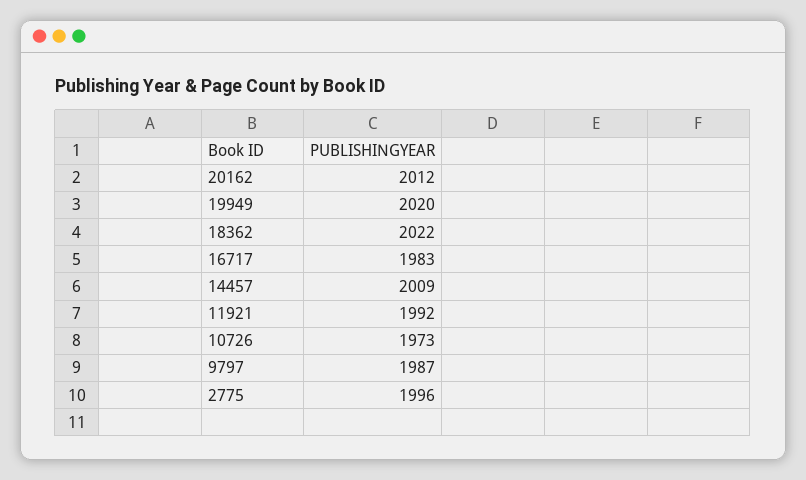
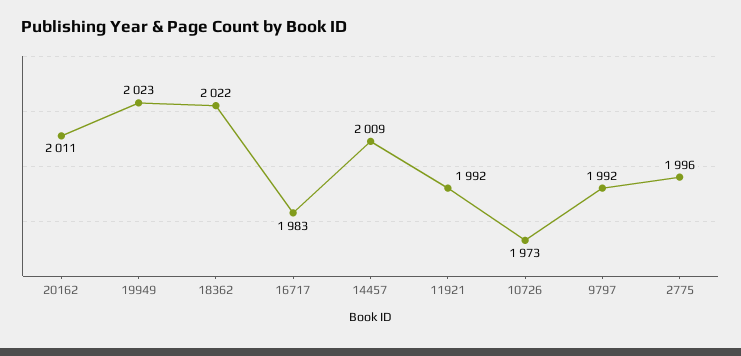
20162: 2012 -> 2011
19949: 2020 -> 2023
9797: 1987 -> 1992

